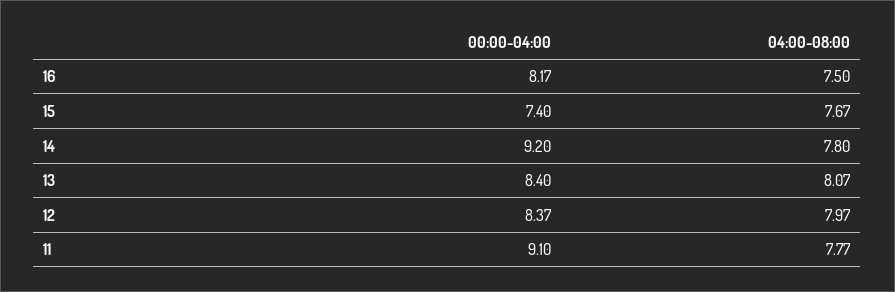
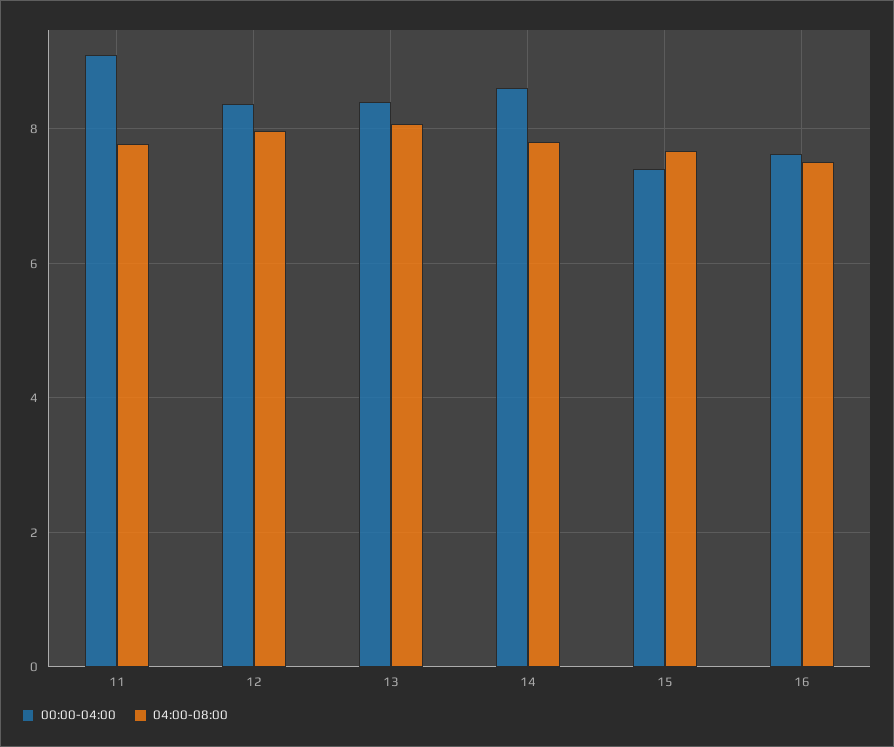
00:00-04:00, 16: 8.17 -> 7.6
00:00-04:00, 14: 9.2 -> 8.6

